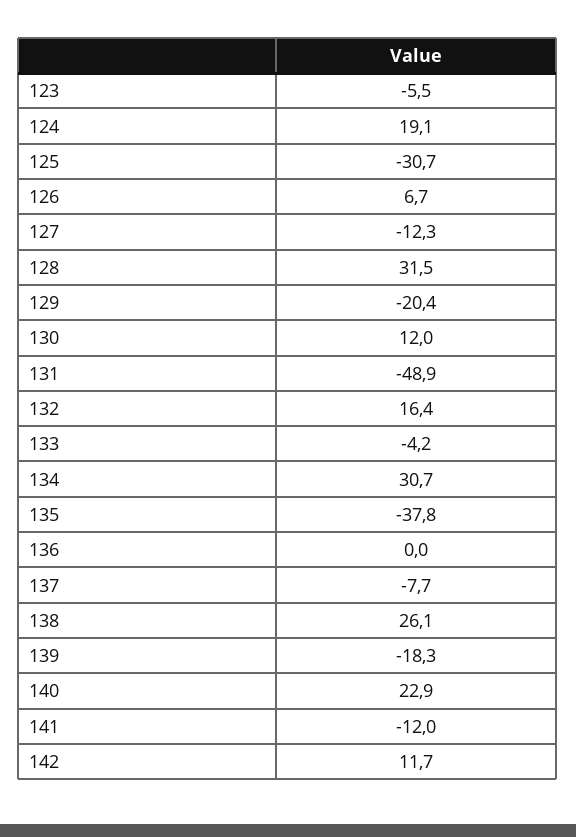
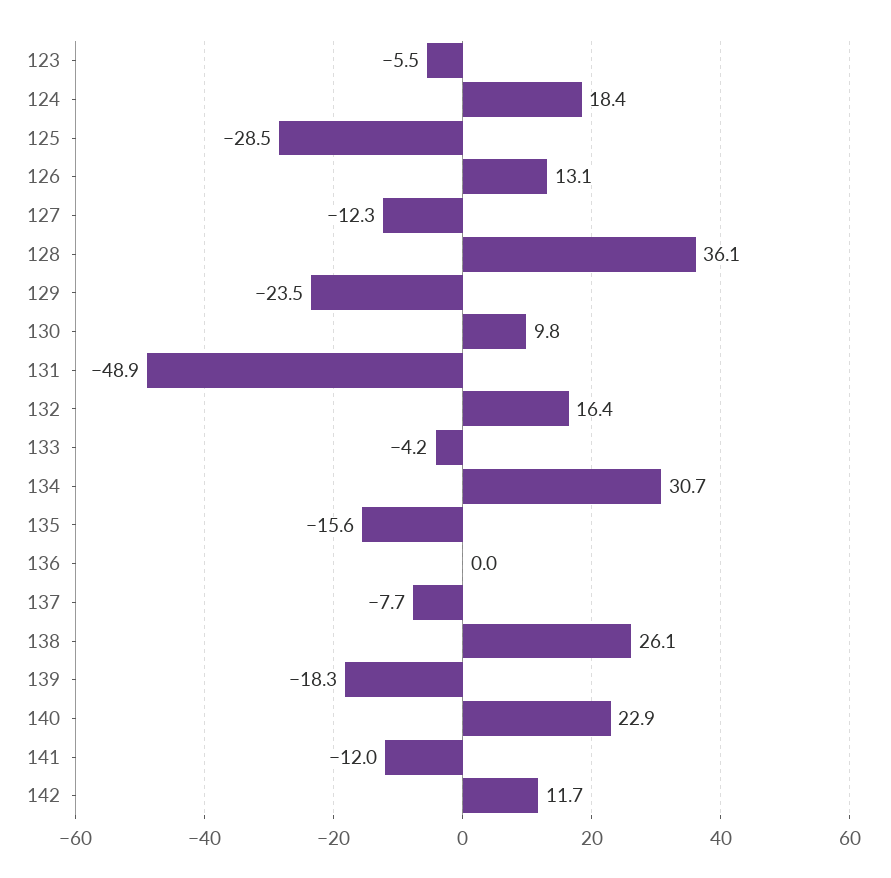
124: 19.1 -> 18.4
125: -30.7 -> -28.5
126: 6.7 -> 13.1
128: 31.5 -> 36.1
129: -20.4 -> -23.5
130: 12 -> 9.8
135: -37.8 -> -15.6

